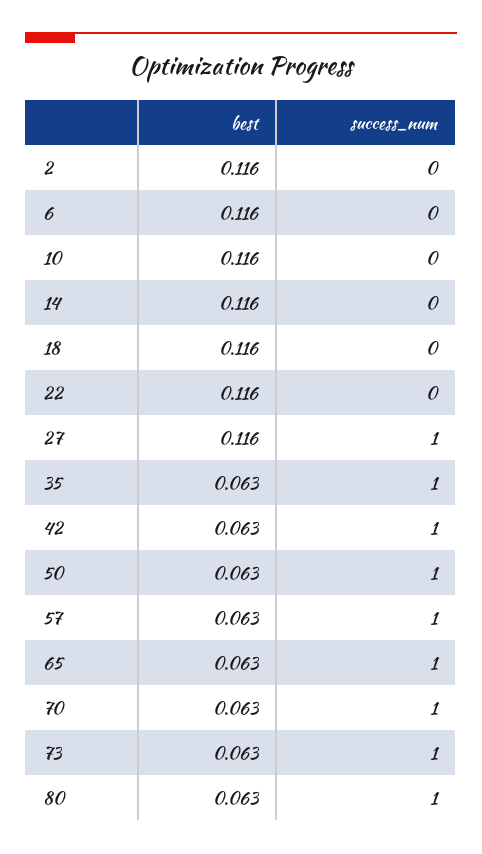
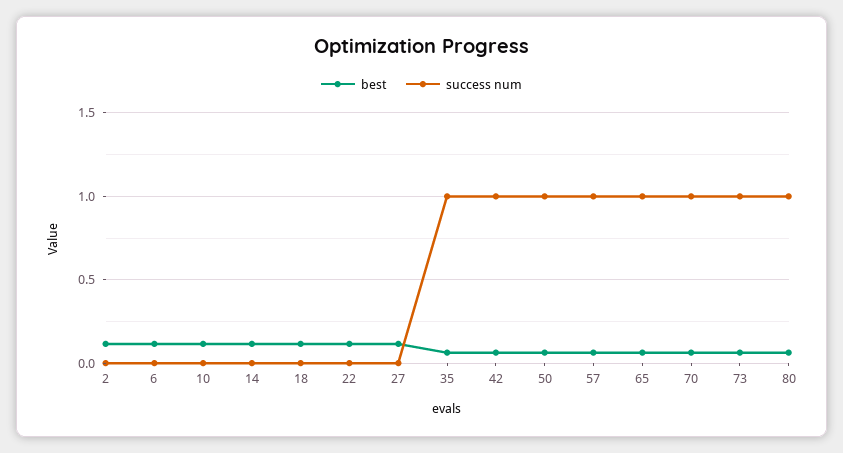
success_num, 27: 1 -> 0

